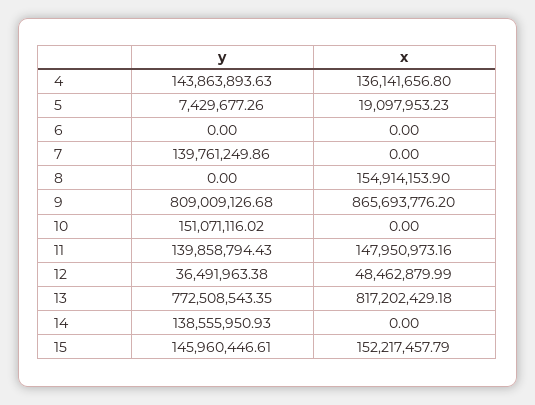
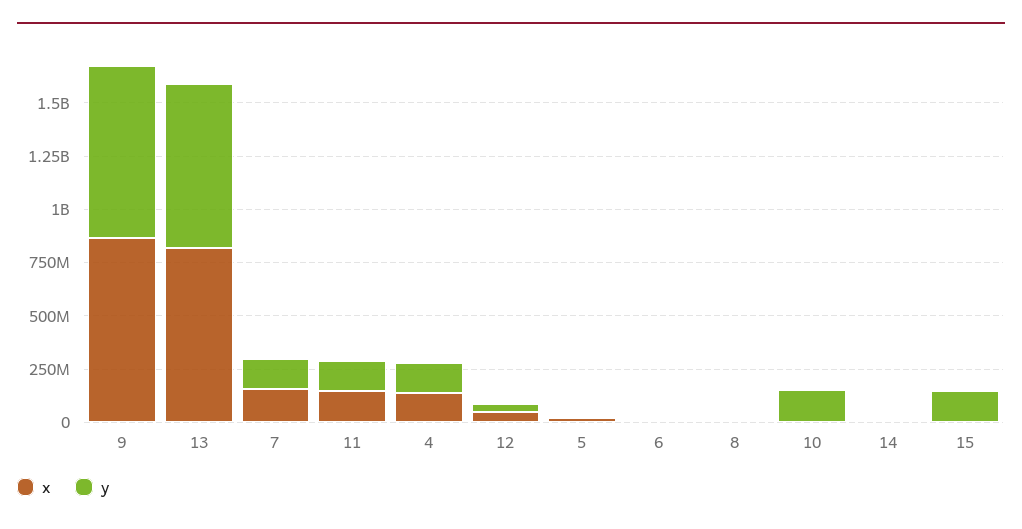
x, 7: 0 -> 150000000
x, 8: 154914153.9 -> 0
y, 14: 138555950.93 -> 0
x, 15: 152217457.79 -> 0

